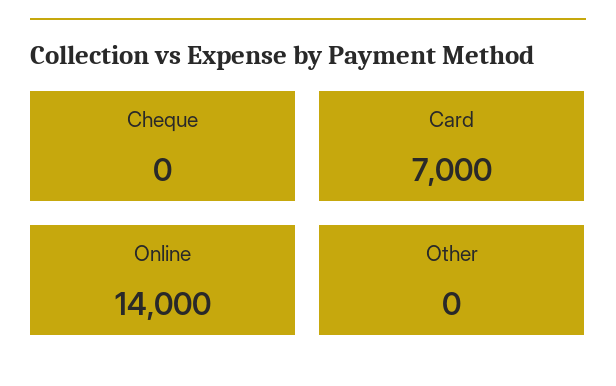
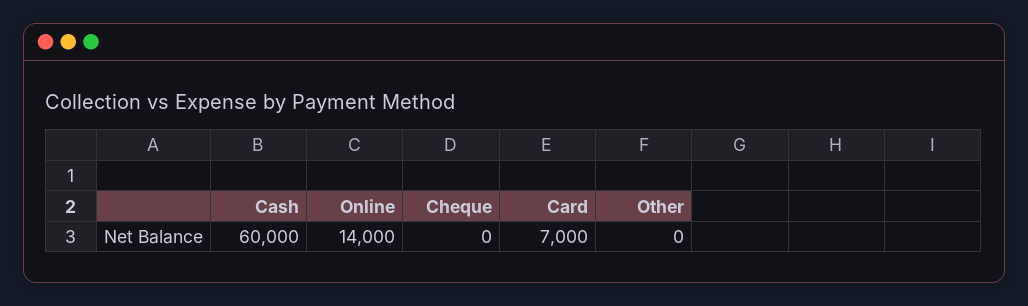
Cash: none -> 60000

